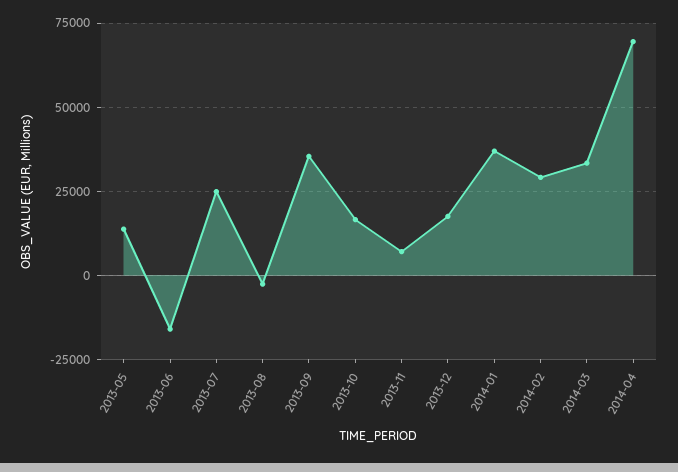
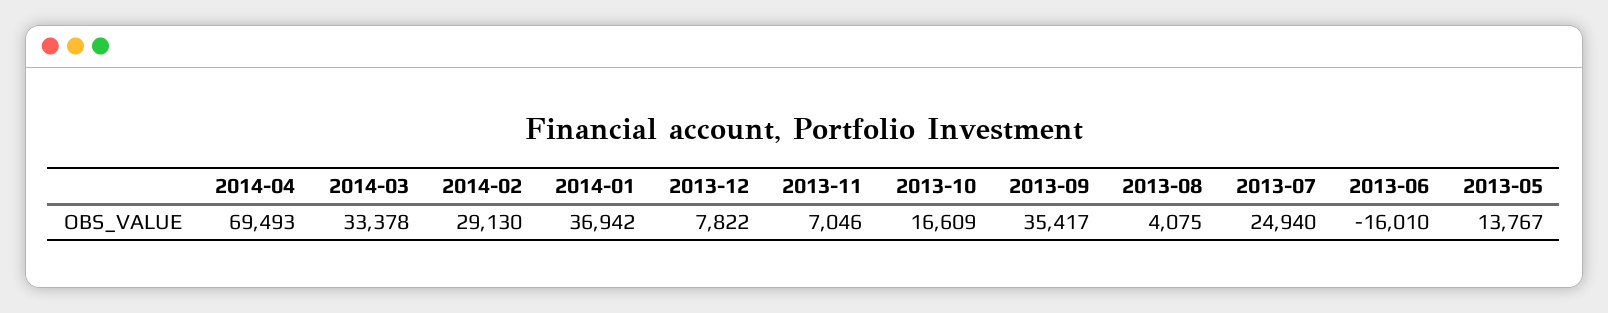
2013-08: -2500 -> 4075
2013-12: 17500 -> 7822

